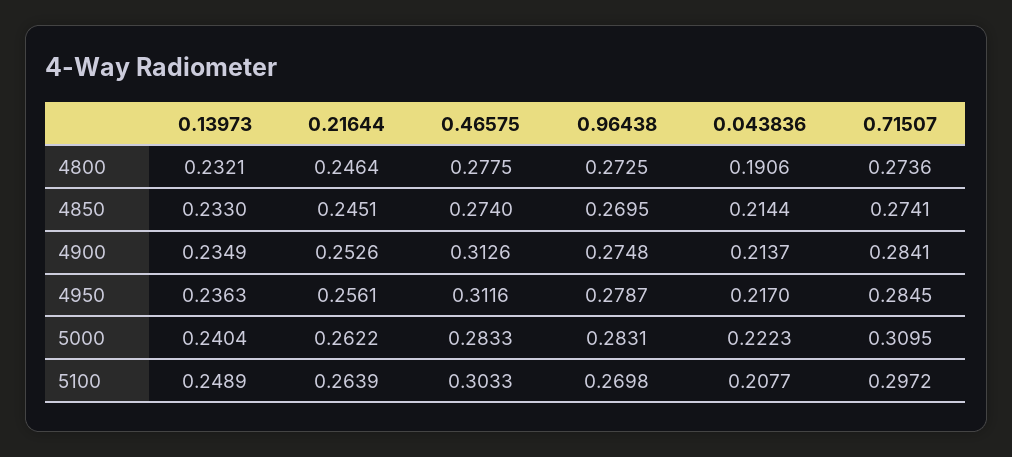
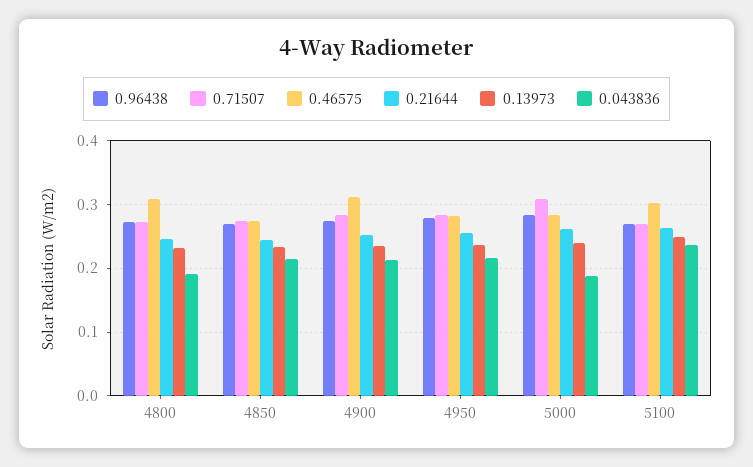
0.46575, 4800: 0.2775 -> 0.31
0.46575, 4950: 0.3116 -> 0.28
0.043836, 5000: 0.2223 -> 0.19
0.043836, 5100: 0.2077 -> 0.24
0.71507, 5100: 0.2972 -> 0.27

